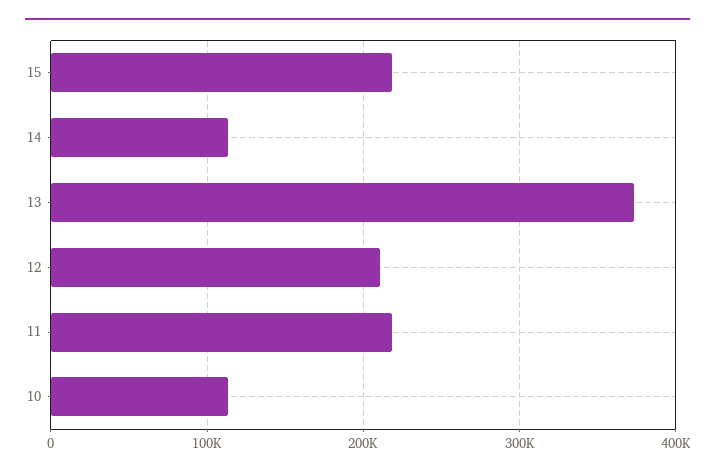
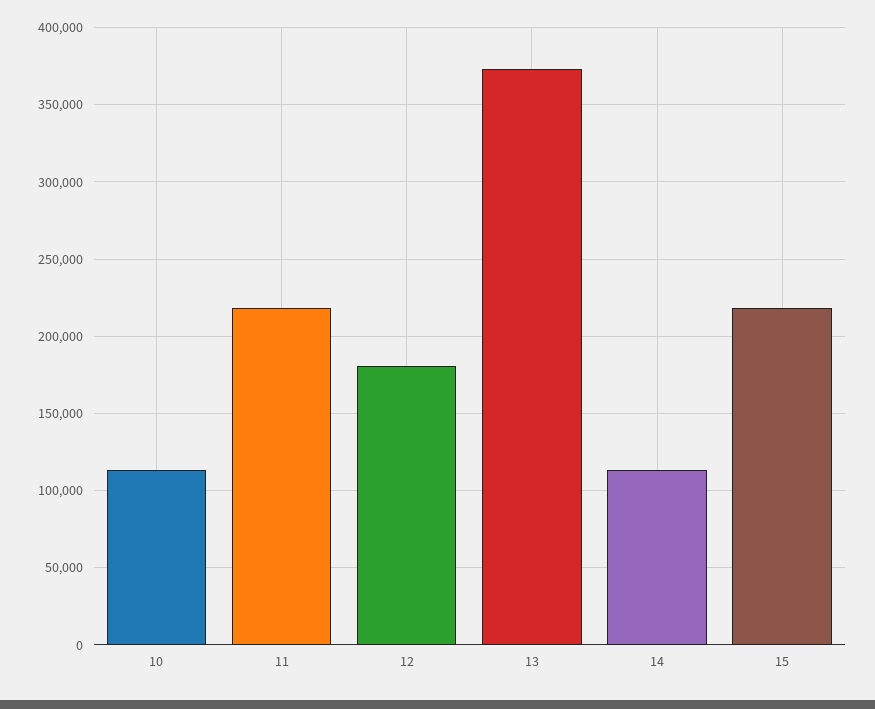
12: 210000 -> 180000

